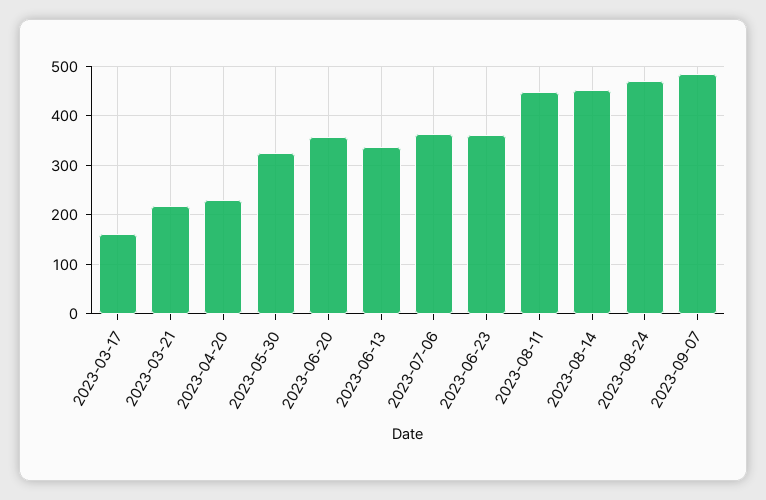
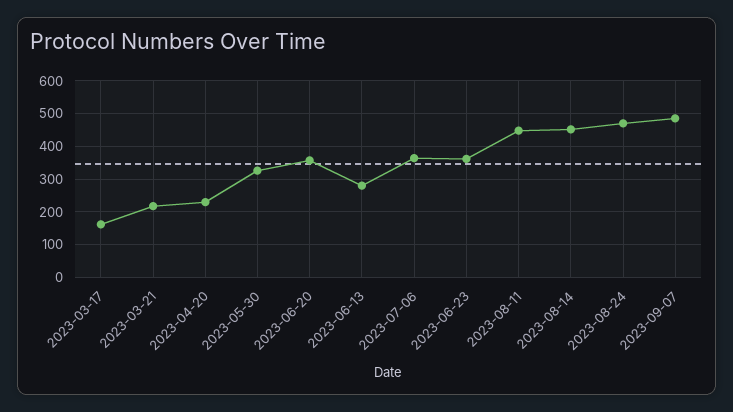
2023-06-13: 340 -> 280

